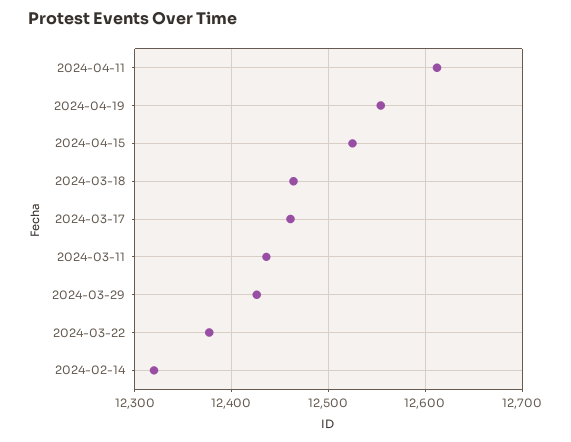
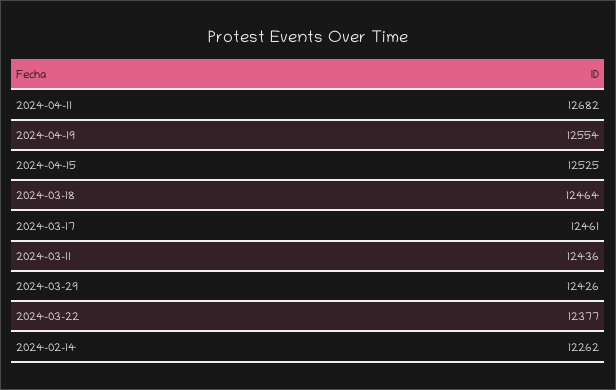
2024-04-11: 12610 -> 12682
2024-02-14: 12320 -> 12262

